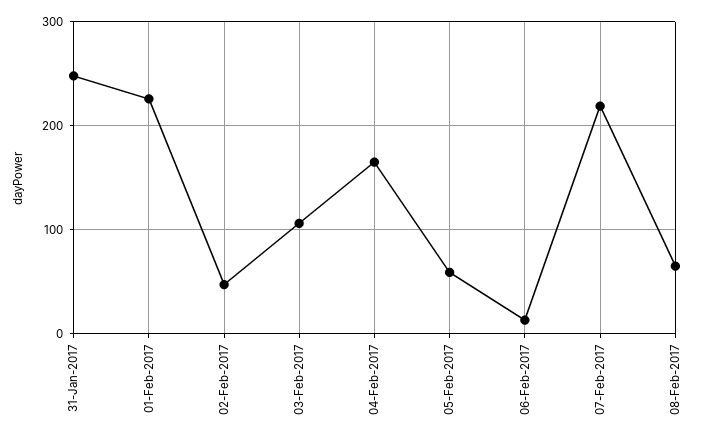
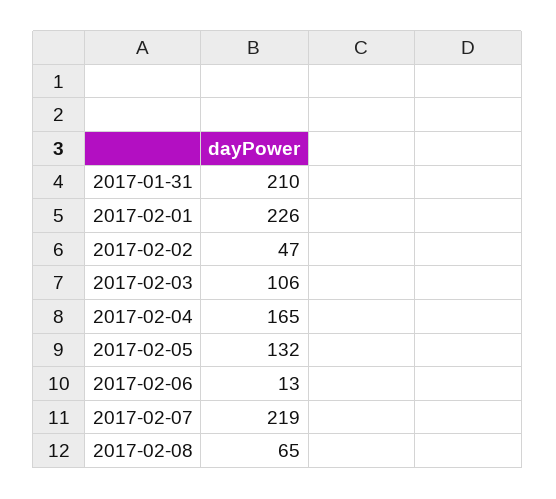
31-Jan-2017: 250 -> 210
05-Feb-2017: 60 -> 132

